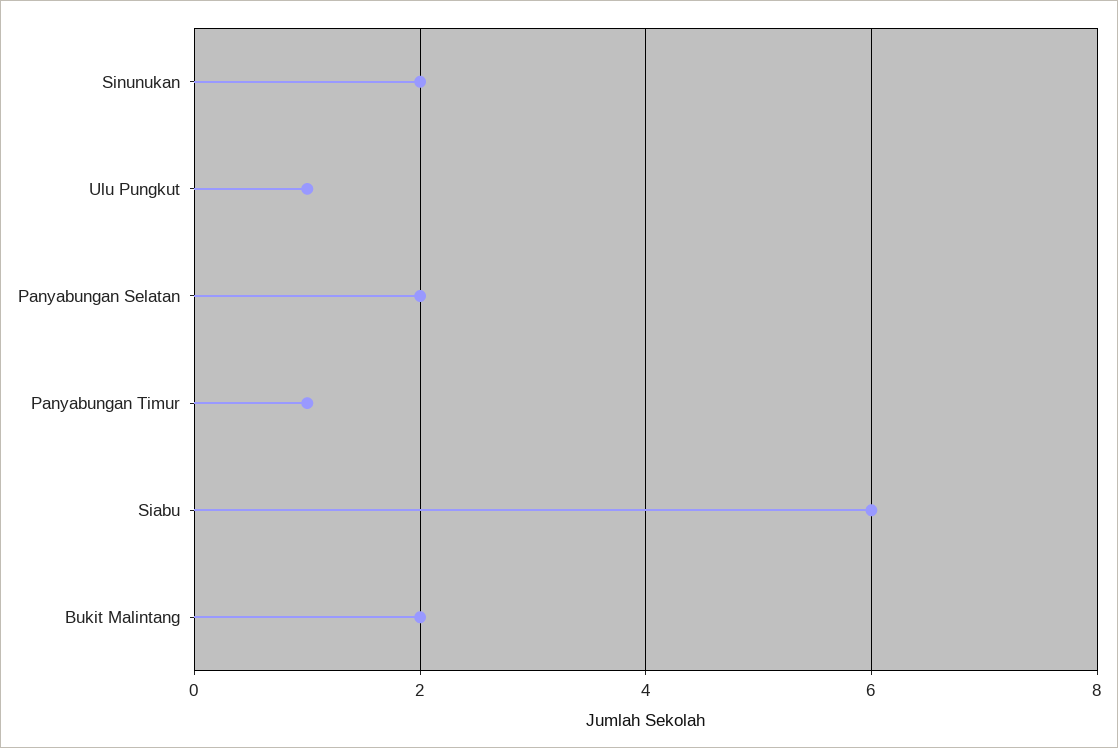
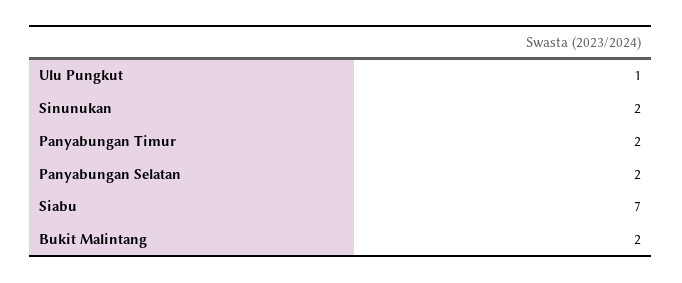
Panyabungan Timur: 1 -> 2
Siabu: 6 -> 7

